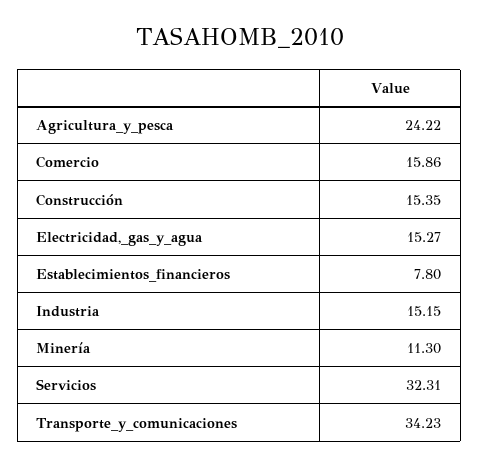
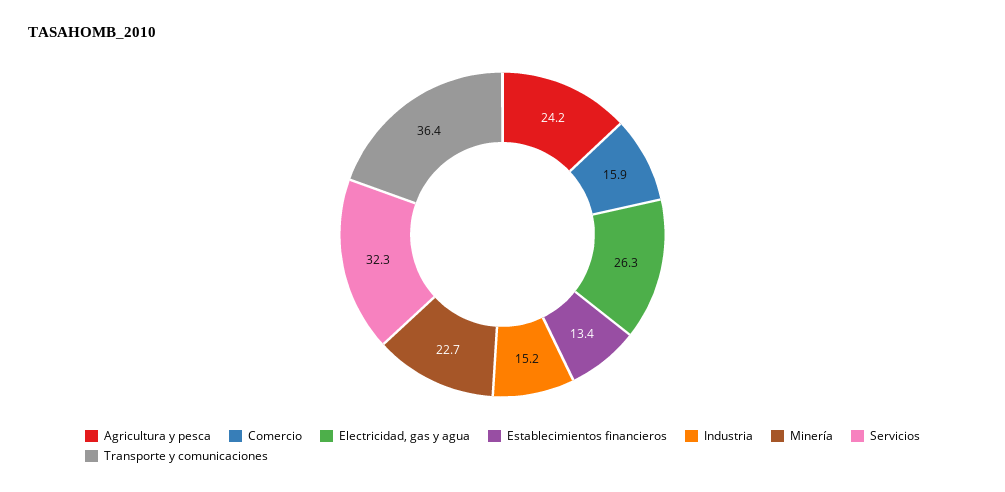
Construcción: 15.35 -> none
Electricidad,_gas_y_agua: 15.27 -> 26.3
Establecimientos_financieros: 7.8 -> 13.4
Minería: 11.3 -> 22.7
Transporte_y_comunicaciones: 34.23 -> 36.4

